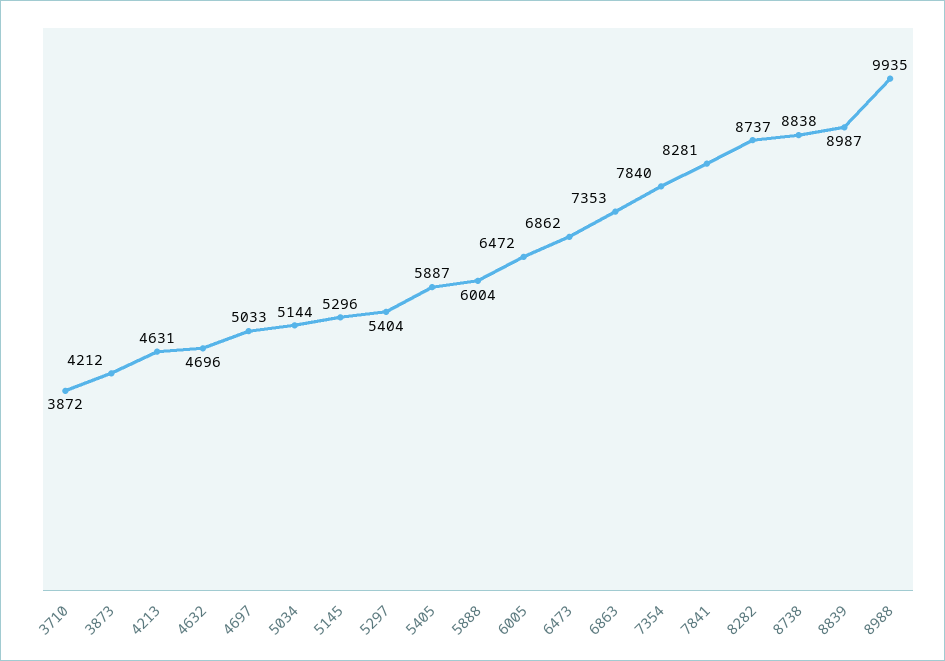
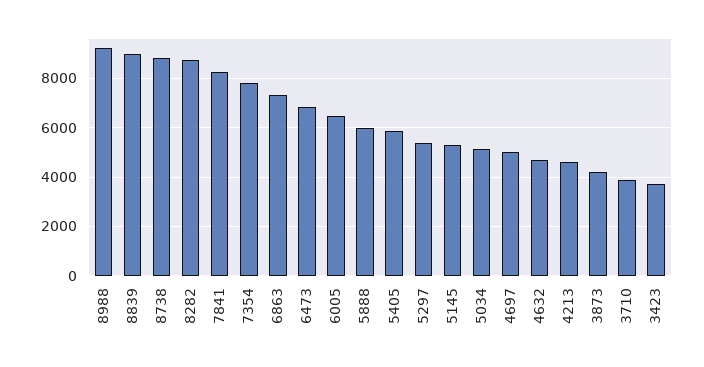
8988: 9935 -> 9250
3423: none -> 3750

